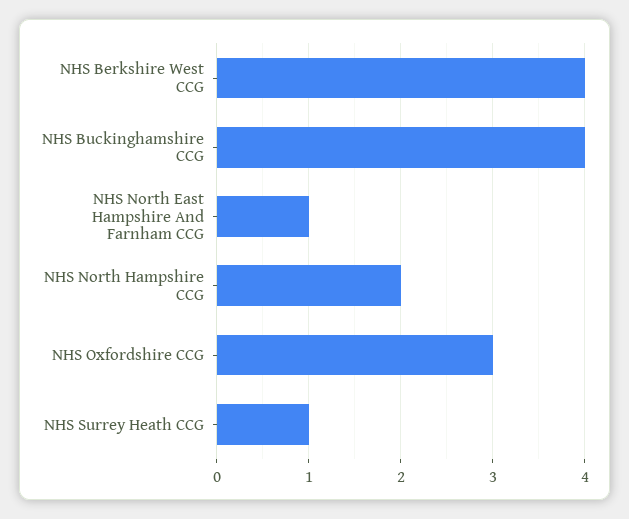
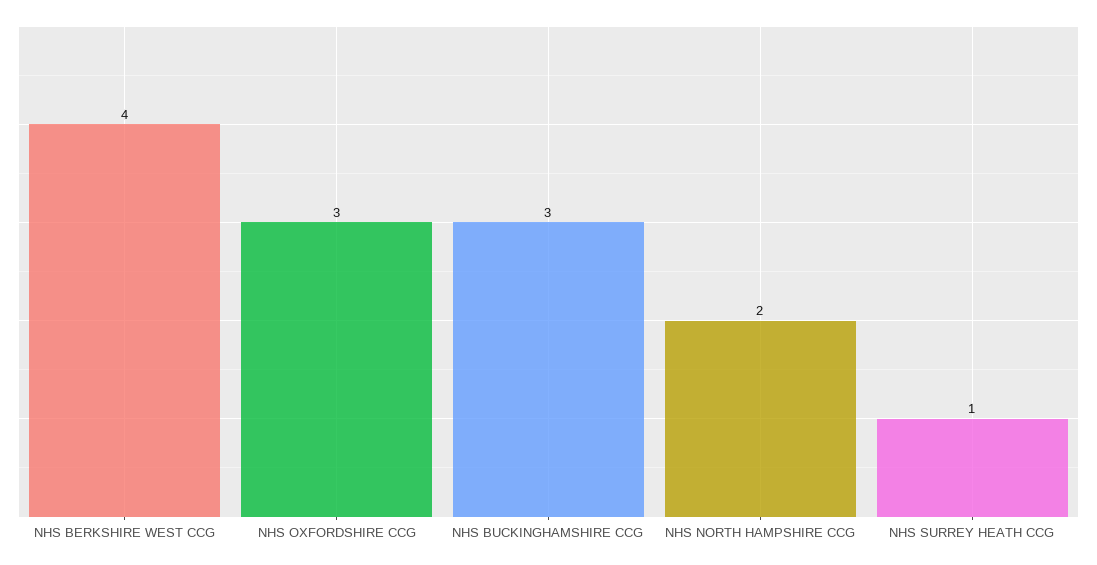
NHS Buckinghamshire CCG: 4 -> 3
NHS North East Hampshire And Farnham CCG: 1 -> none

